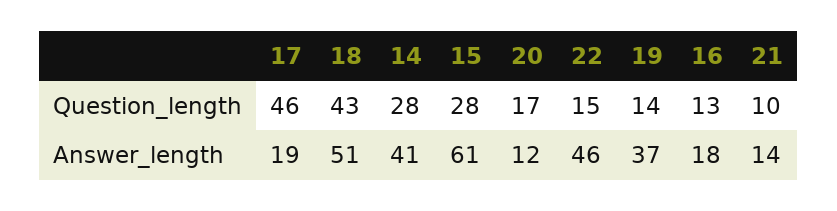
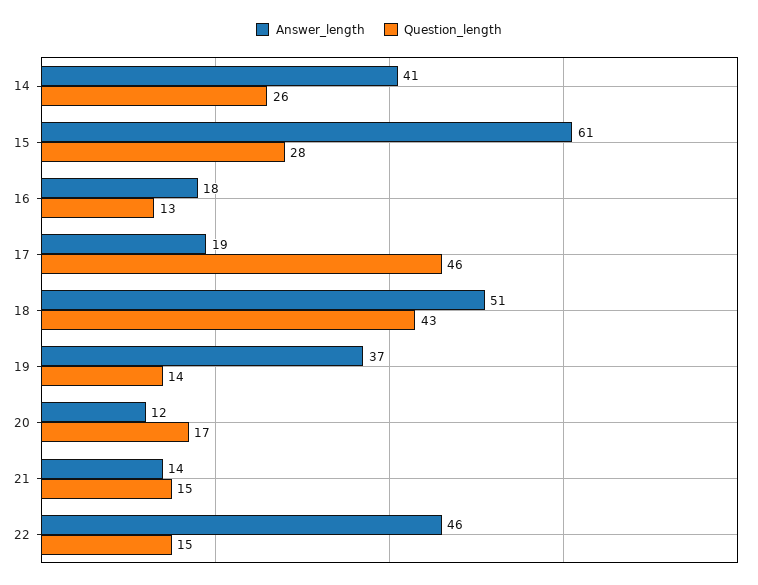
Question_length, 14: 28 -> 26
Question_length, 21: 10 -> 15

